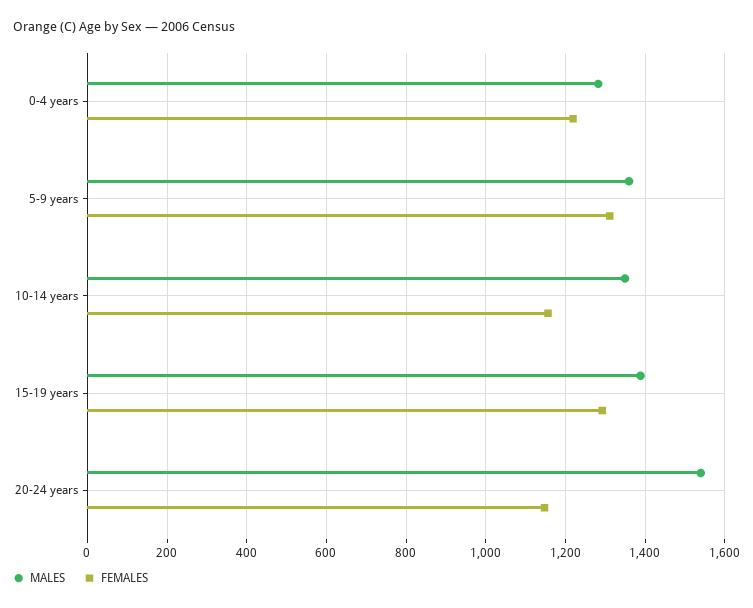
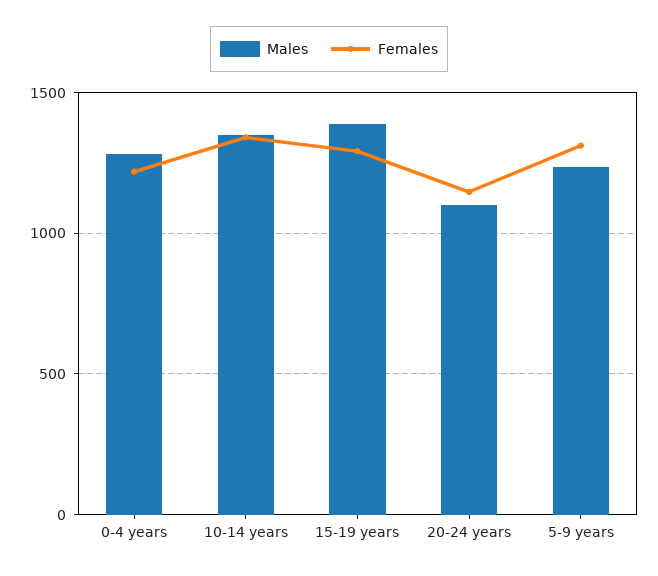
MALES, 5-9 years: 1360 -> 1250
FEMALES, 10-14 years: 1160 -> 1350
MALES, 20-24 years: 1540 -> 1100

